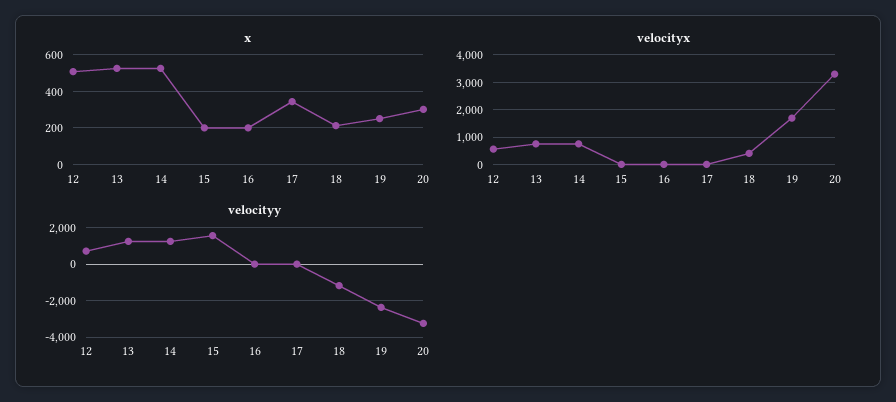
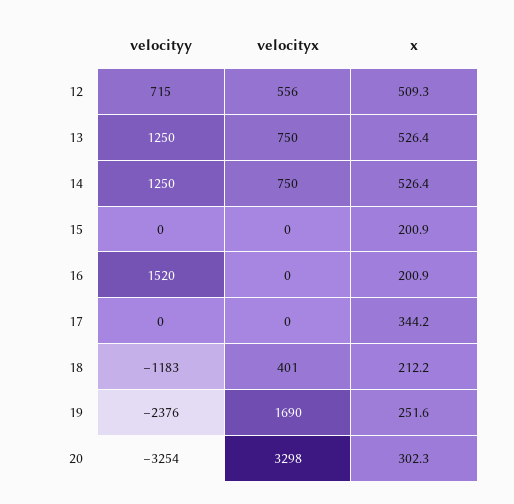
velocityy, 15: 1500 -> 0
velocityy, 16: 0 -> 1520

